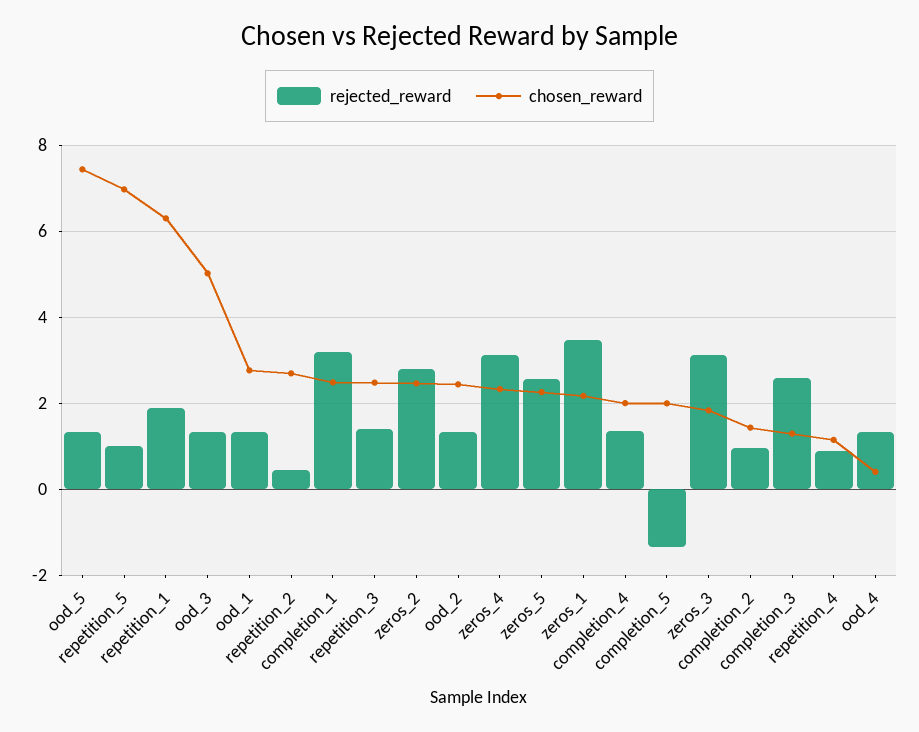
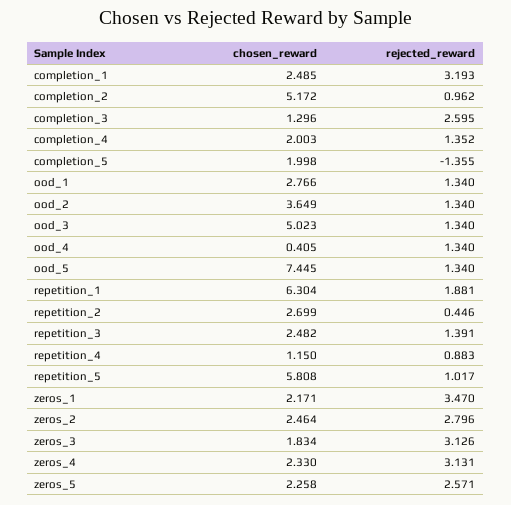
chosen_reward, repetition_5: 7 -> 5.808
chosen_reward, ood_2: 2.4 -> 3.649
chosen_reward, completion_2: 1.4 -> 5.172

